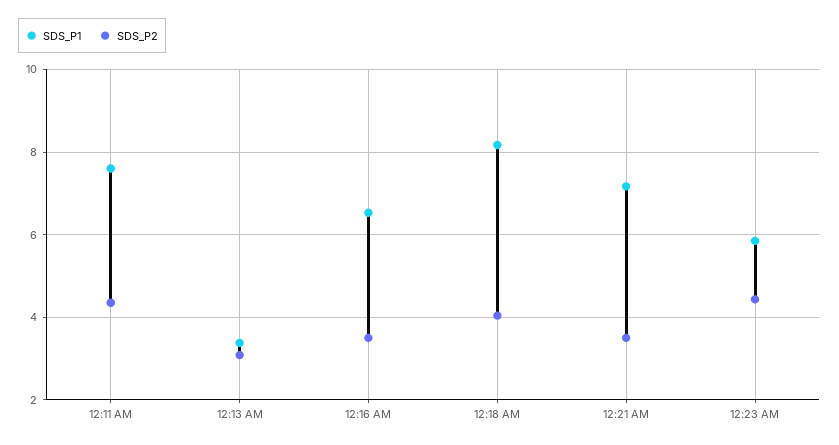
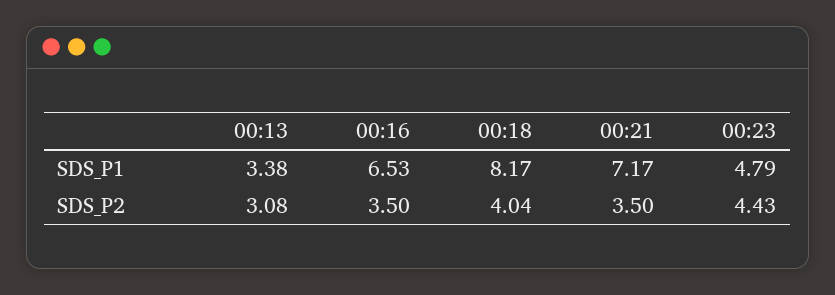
SDS_P1, 12:11 AM: 7.6 -> none
SDS_P2, 12:11 AM: 4.4 -> none
SDS_P1, 12:23 AM: 5.8 -> 4.79

